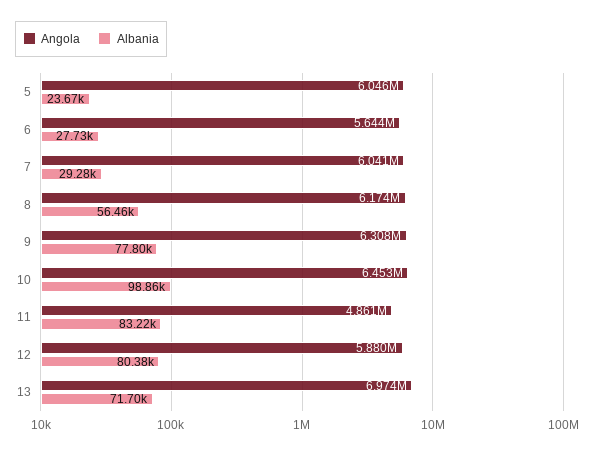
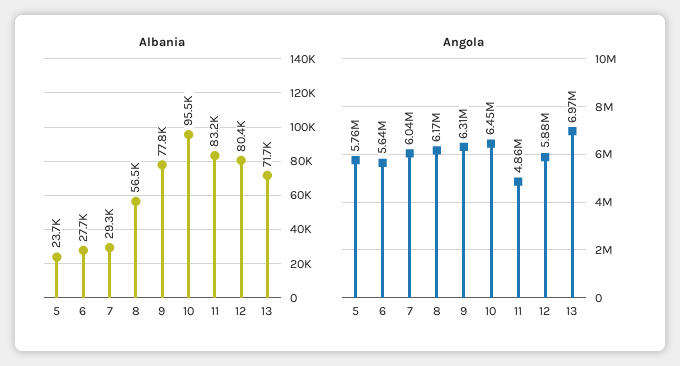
Angola, 5: 6046000 -> 5760000
Albania, 10: 98860 -> 95500

